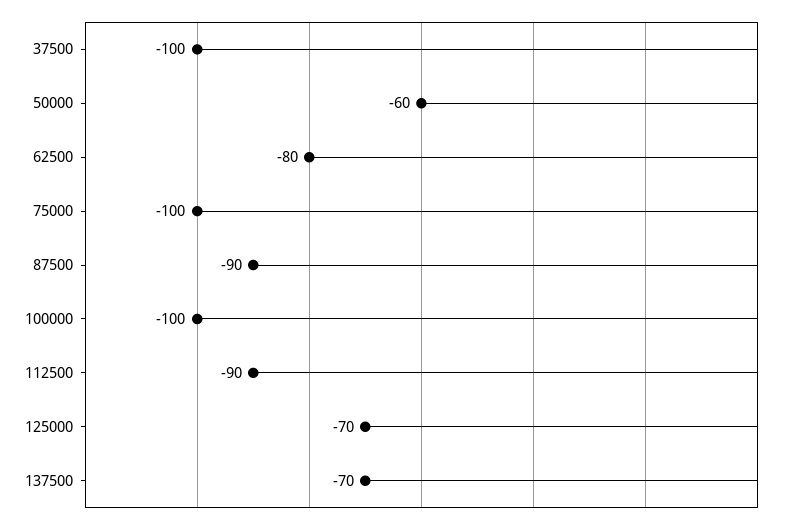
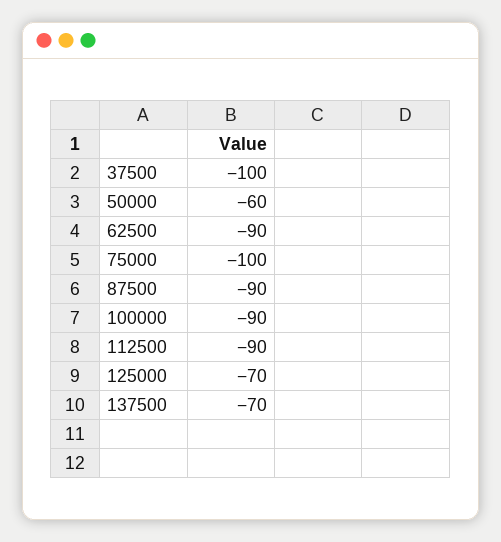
62500: -80 -> -90
100000: -100 -> -90

